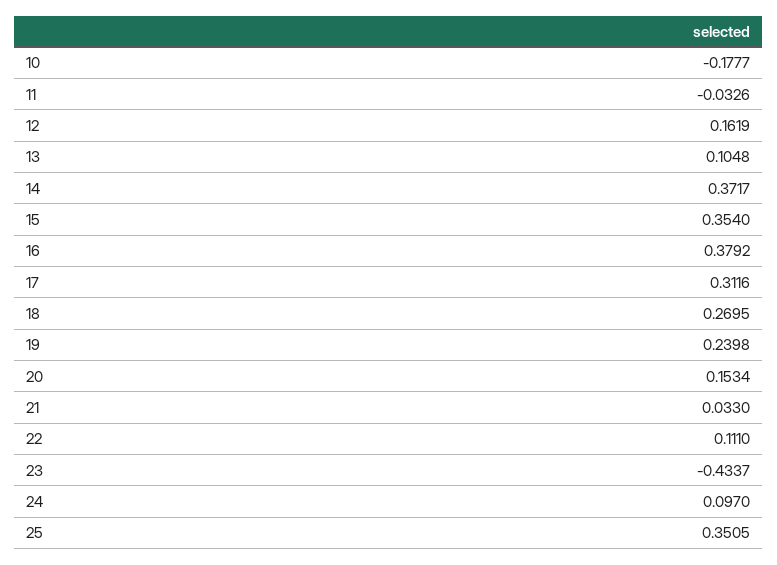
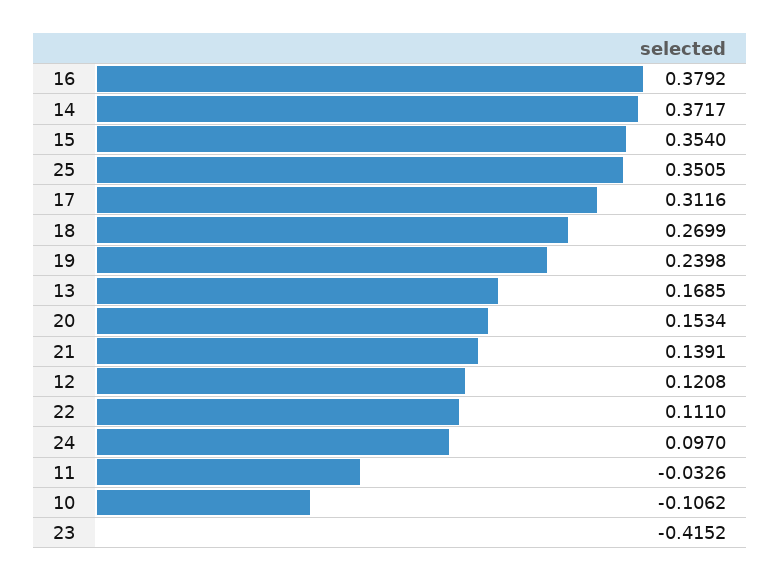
10: -0.1777 -> -0.1062
12: 0.1619 -> 0.1208
13: 0.1048 -> 0.1685
18: 0.2695 -> 0.2699
21: 0.033 -> 0.1391
23: -0.4337 -> -0.4152

